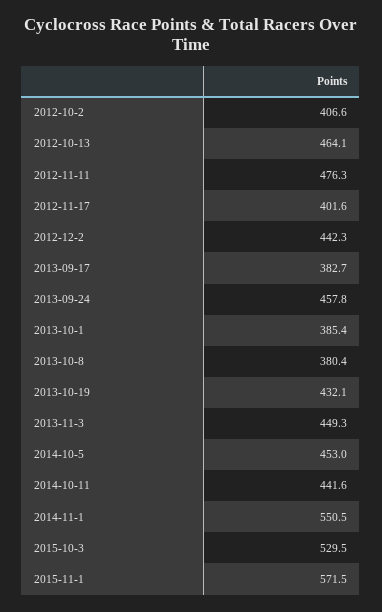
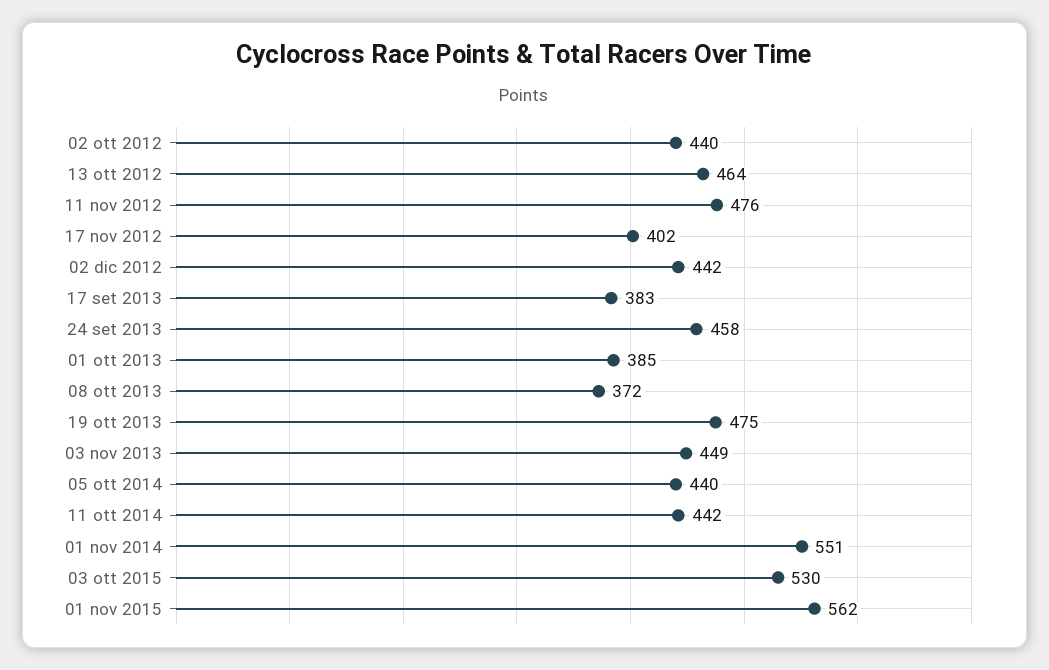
2012-10-2: 406.6 -> 440
2013-10-8: 380.4 -> 372
2013-10-19: 432.1 -> 475
2014-10-5: 453 -> 440
2015-11-1: 571.5 -> 562

